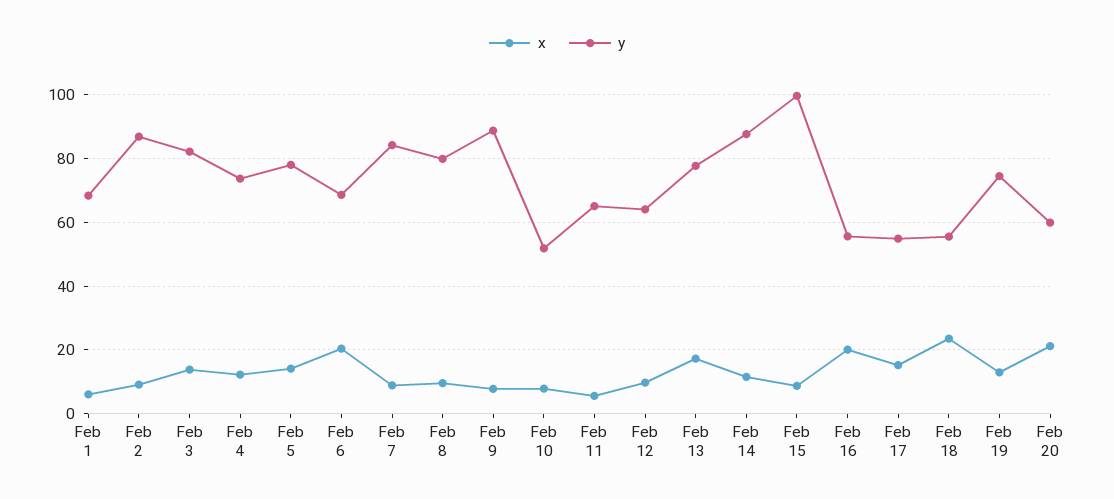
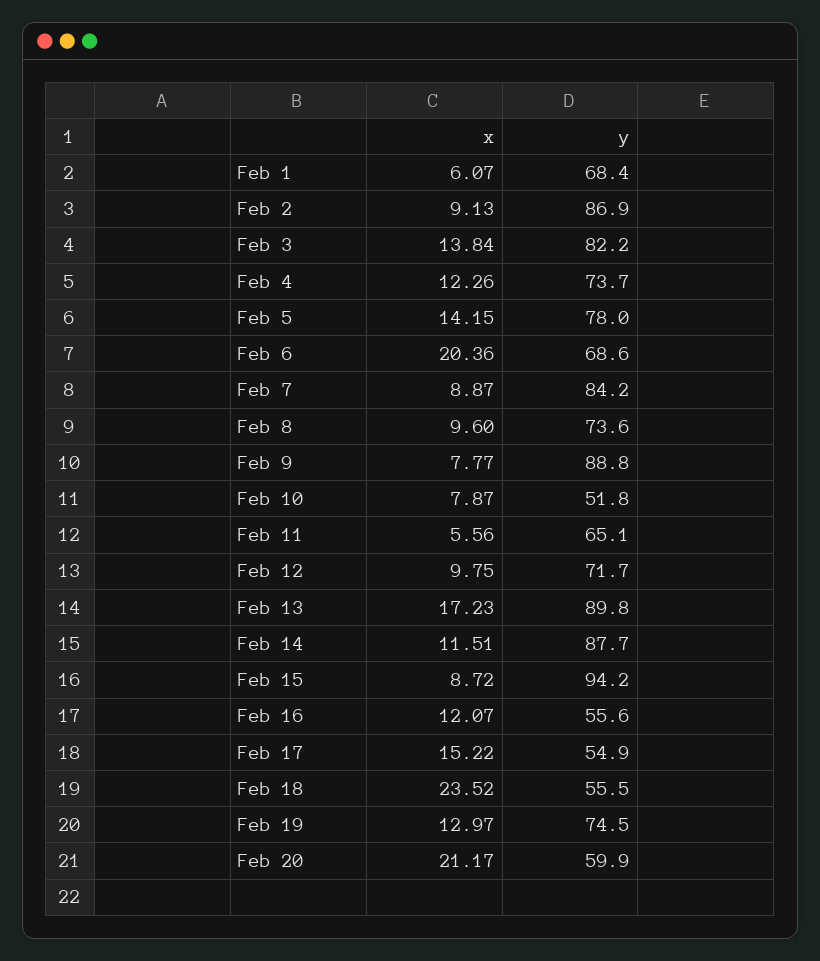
y, Feb 8: 80 -> 73.6
y, Feb 12: 64 -> 71.7
y, Feb 13: 78 -> 89.8
y, Feb 15: 100 -> 94.2
x, Feb 16: 20 -> 12.07

